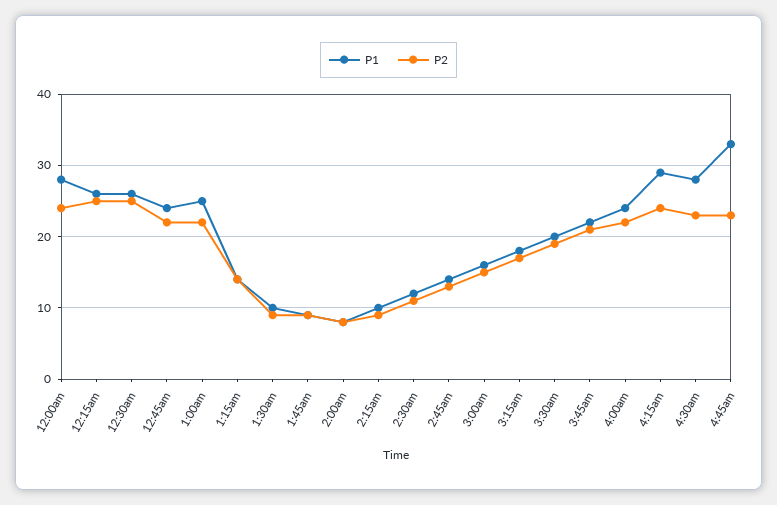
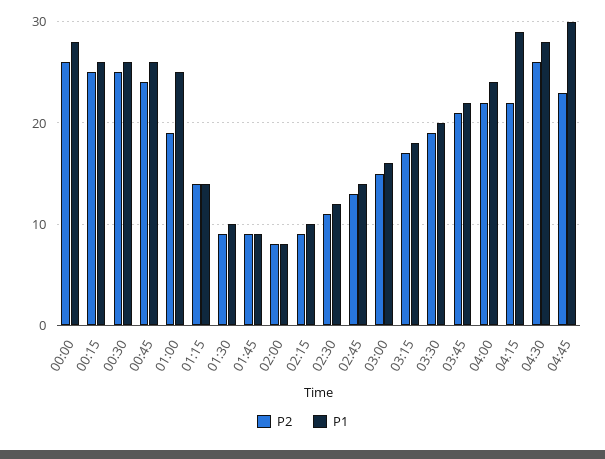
P2, 12:00am: 24 -> 26
P1, 12:45am: 24 -> 26
P2, 12:45am: 22 -> 24
P2, 1:00am: 22 -> 19
P2, 4:15am: 24 -> 22
P2, 4:30am: 23 -> 26
P1, 4:45am: 33 -> 30

